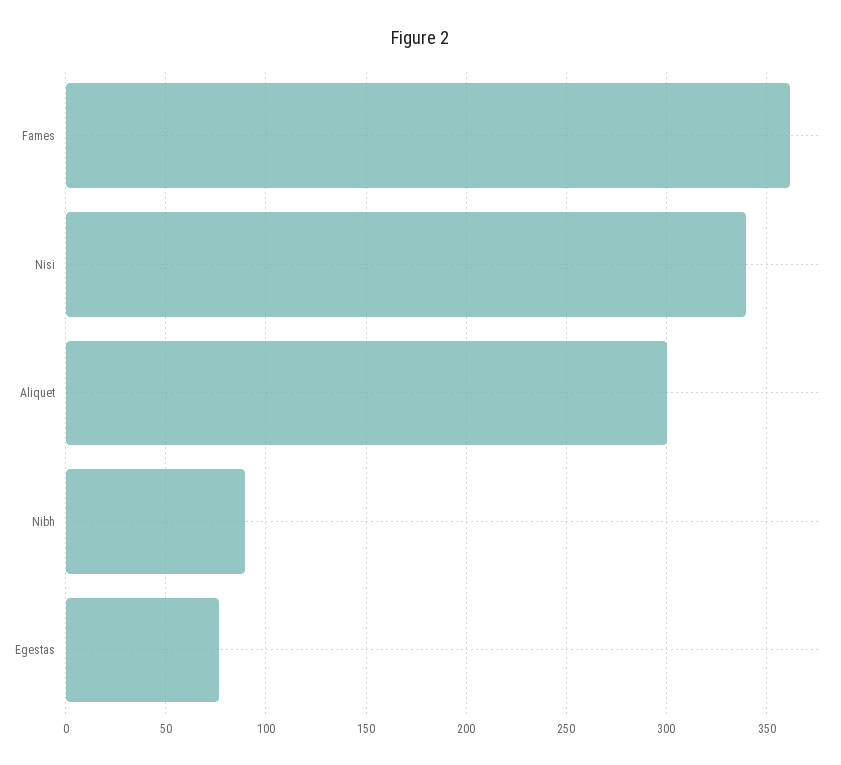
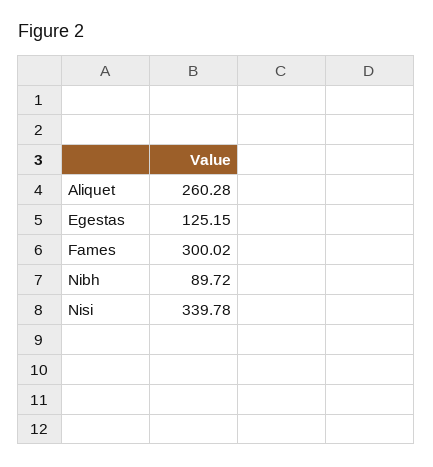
Fames: 360 -> 300.02
Aliquet: 300 -> 260.28
Egestas: 75 -> 125.15

